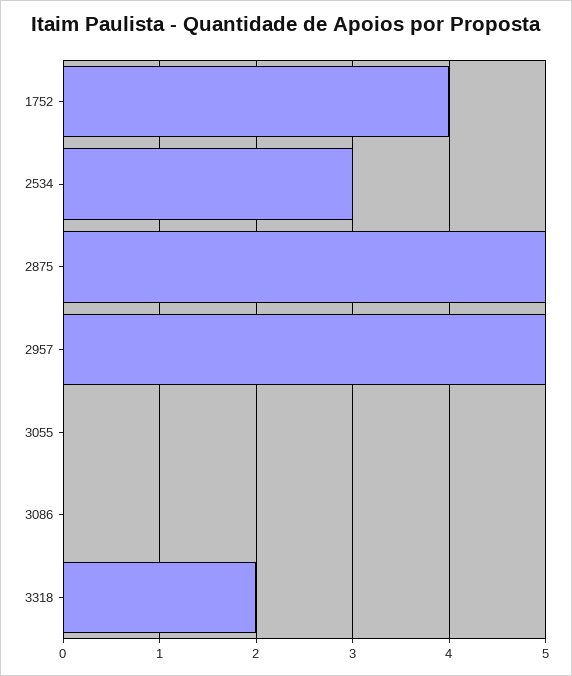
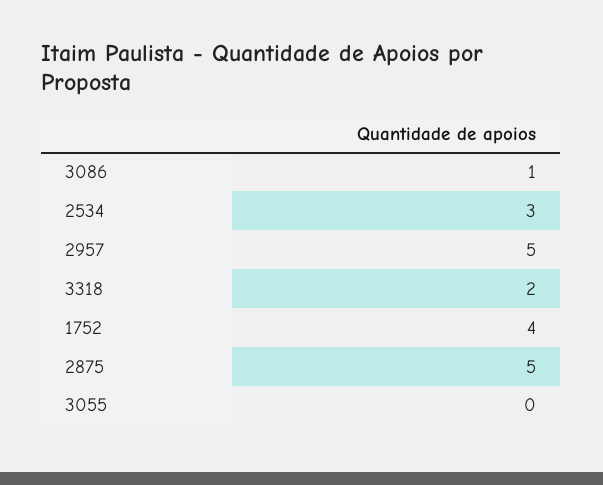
3086: 0 -> 1

